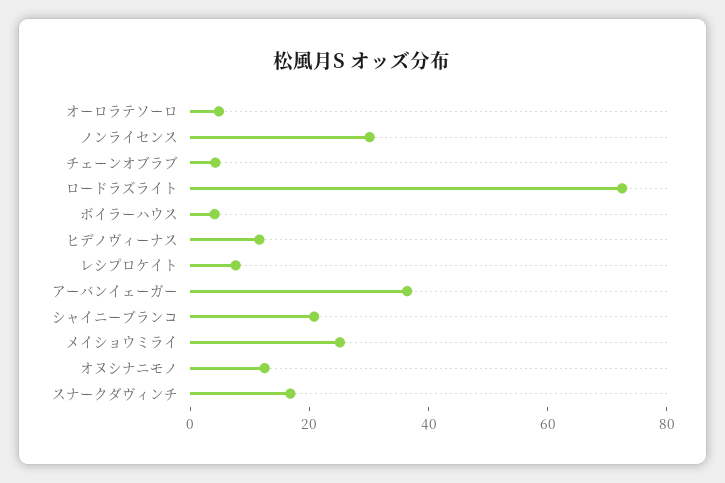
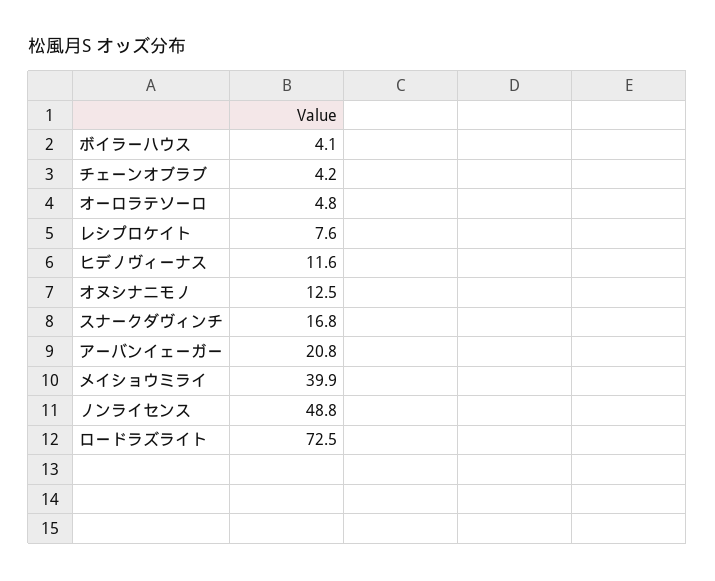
ノンライセンス: 30 -> 48.8
アーバンイェーガー: 35 -> 20.8
シャイニーブランコ: 20 -> none
メイショウミライ: 25 -> 39.9

